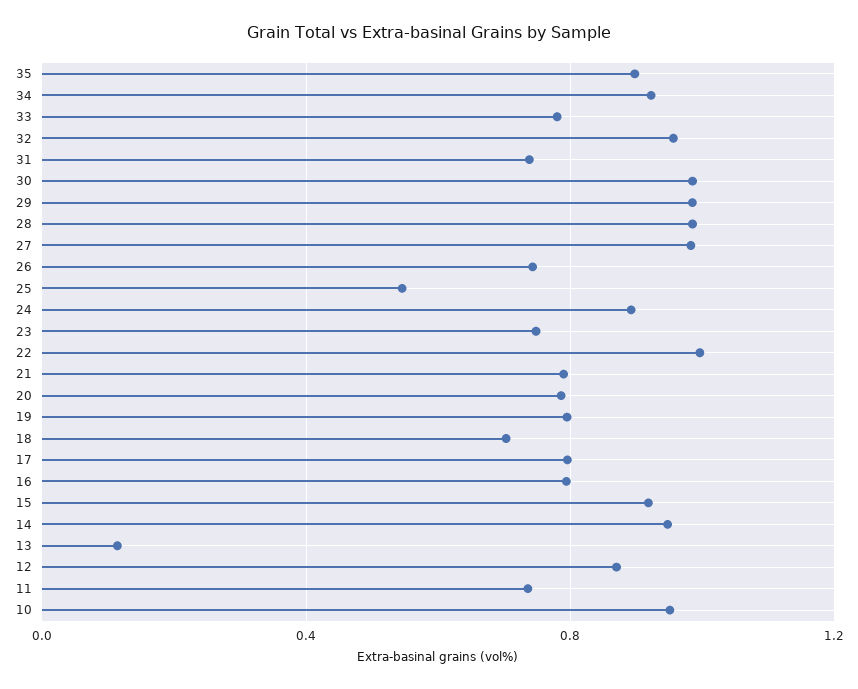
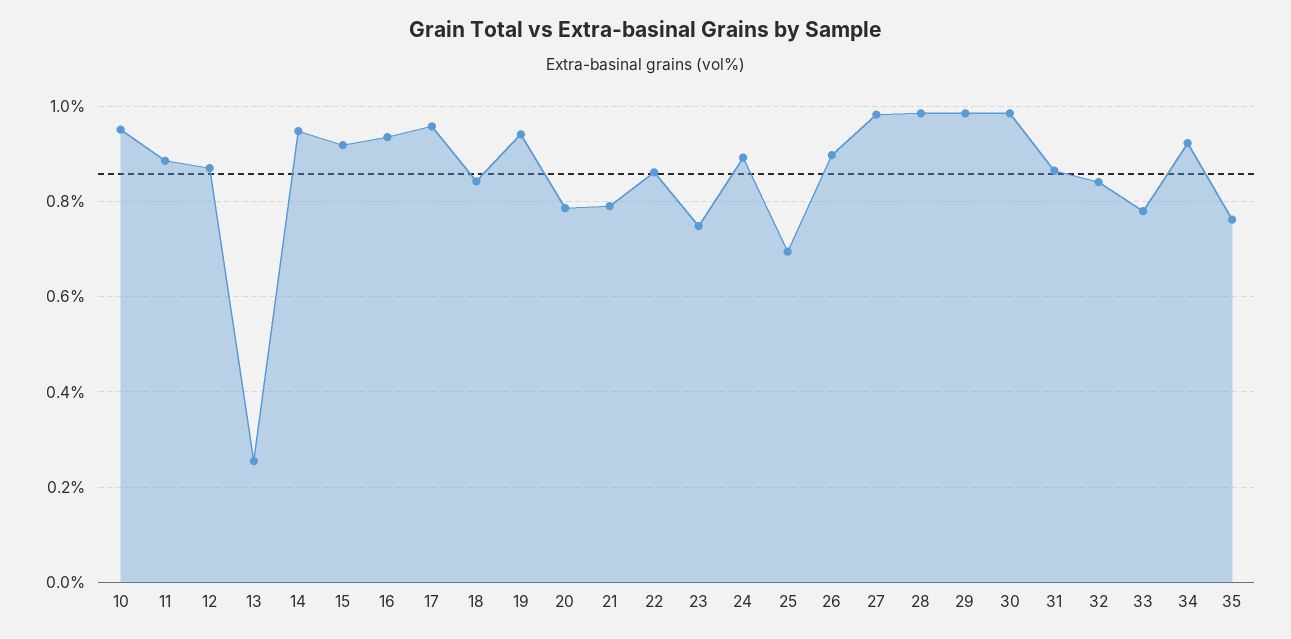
35: 0.9 -> 0.76
32: 0.95 -> 0.84
31: 0.75 -> 0.86
26: 0.75 -> 0.9
25: 0.55 -> 0.7
22: 1 -> 0.86
19: 0.8 -> 0.94
18: 0.7 -> 0.84
17: 0.8 -> 0.96
16: 0.8 -> 0.94
13: 0.1 -> 0.26
11: 0.75 -> 0.88

